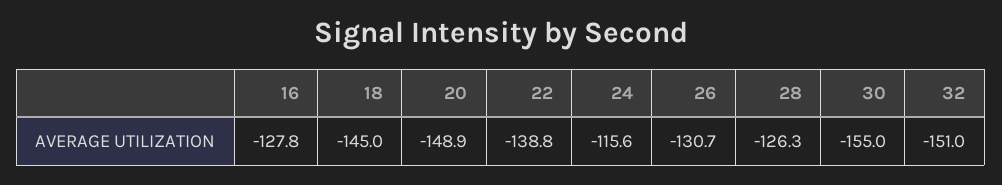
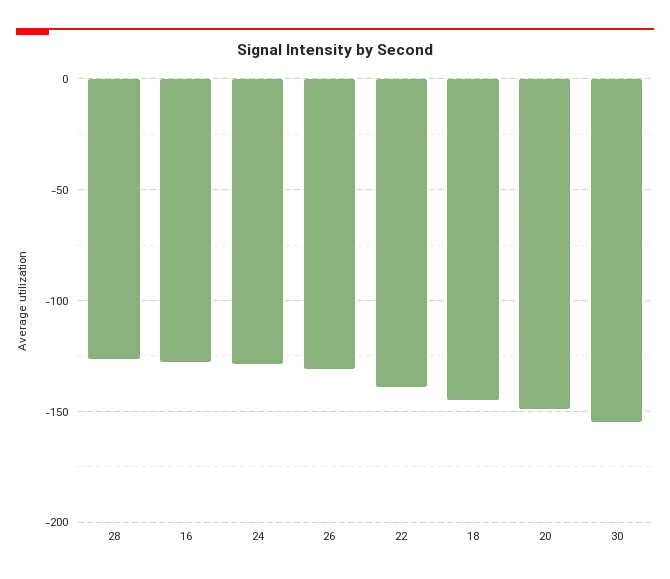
24: -115.6 -> -130
32: -151 -> none

